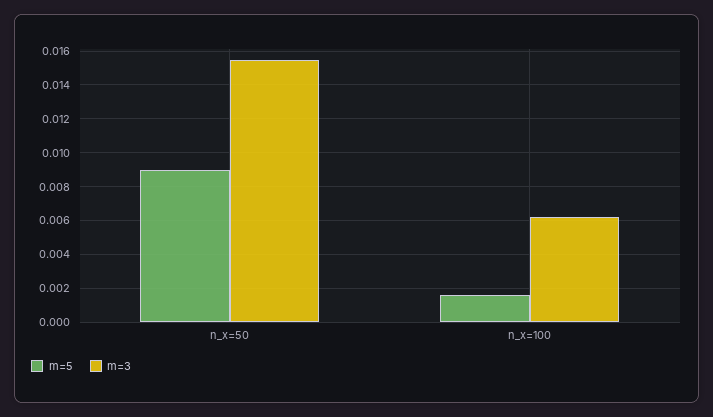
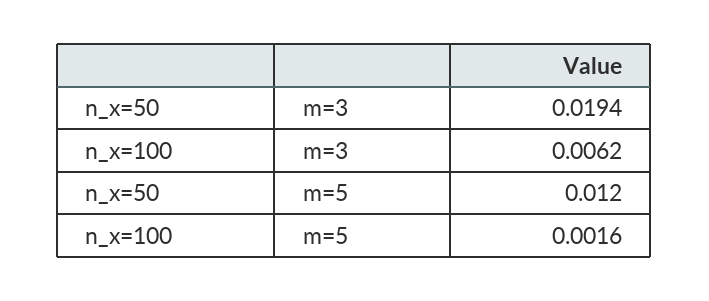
m=5, n_x=50: 0.009 -> 0.012
m=3, n_x=50: 0.0155 -> 0.0194

